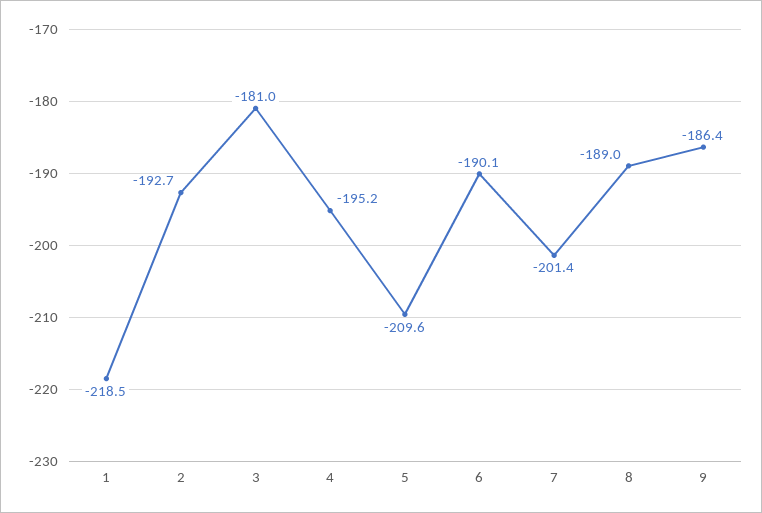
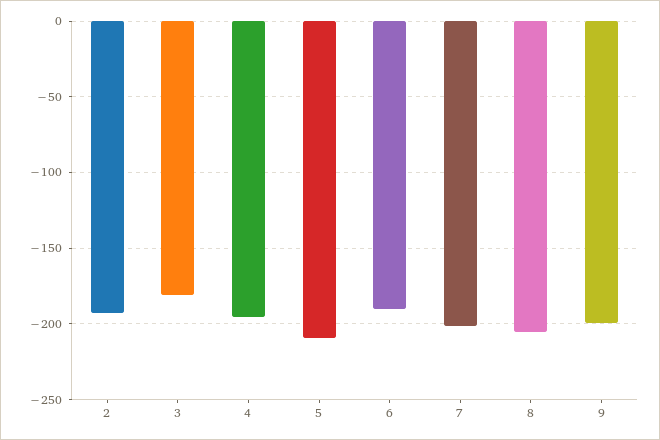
1: -218.5 -> none
8: -189 -> -205
9: -186.4 -> -200

